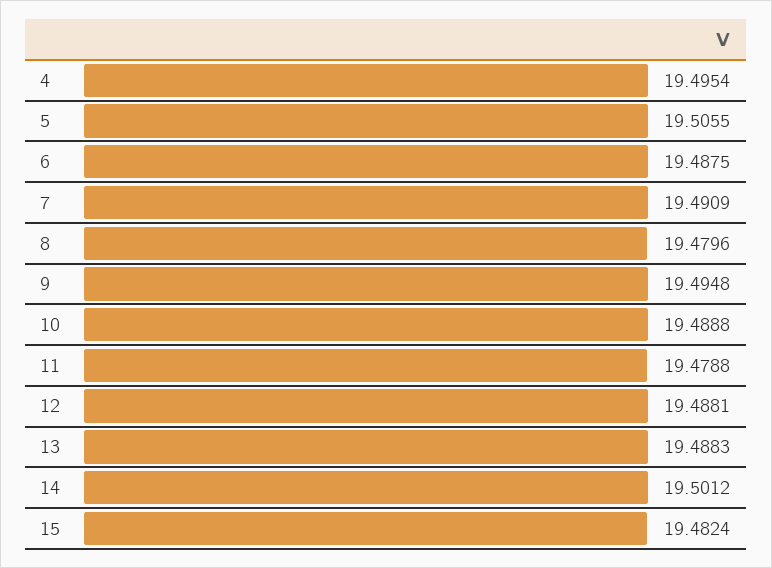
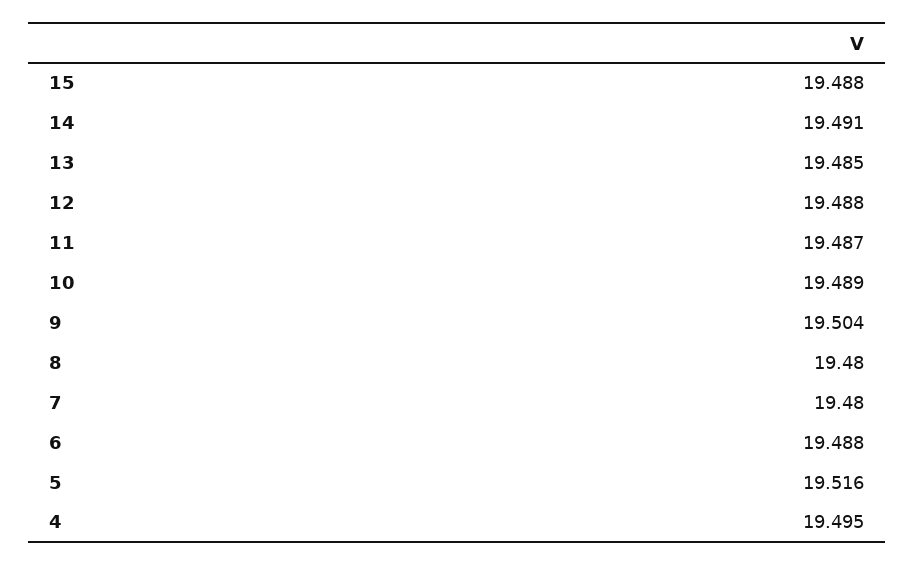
5: 19.5055 -> 19.516
7: 19.4909 -> 19.48
9: 19.4948 -> 19.504
11: 19.4788 -> 19.487
13: 19.4883 -> 19.485
14: 19.5012 -> 19.491
15: 19.4824 -> 19.488

